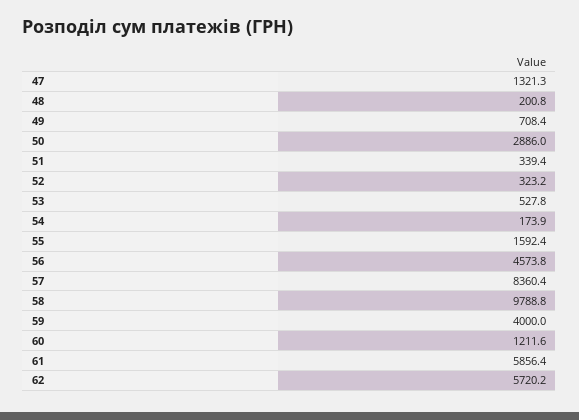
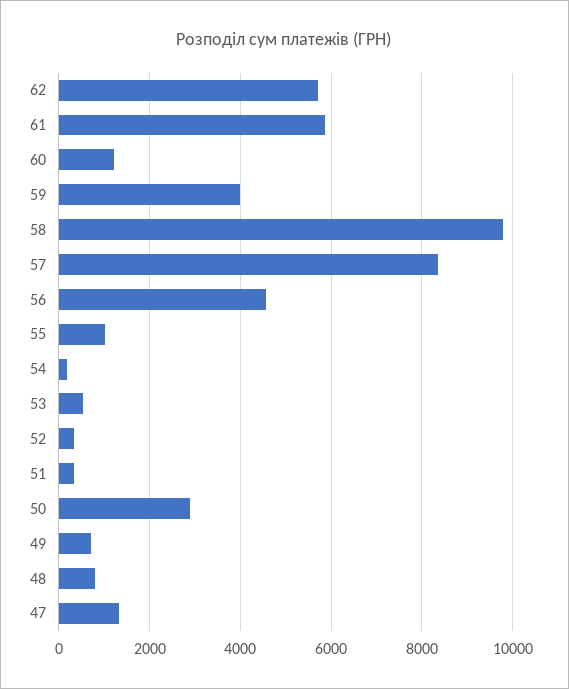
48: 200.8 -> 800
55: 1592.4 -> 1000

